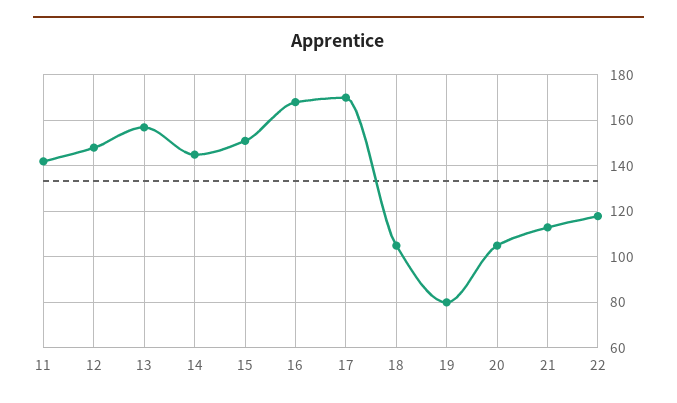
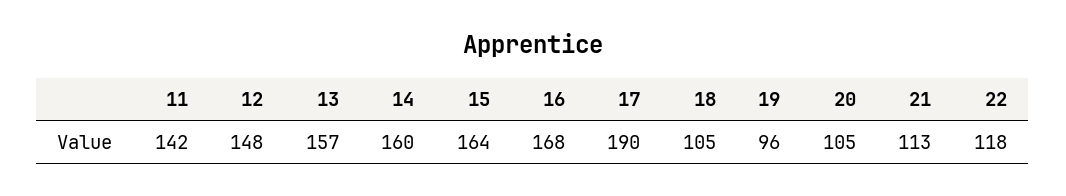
14: 145 -> 160
15: 150 -> 164
17: 170 -> 190
19: 80 -> 96

